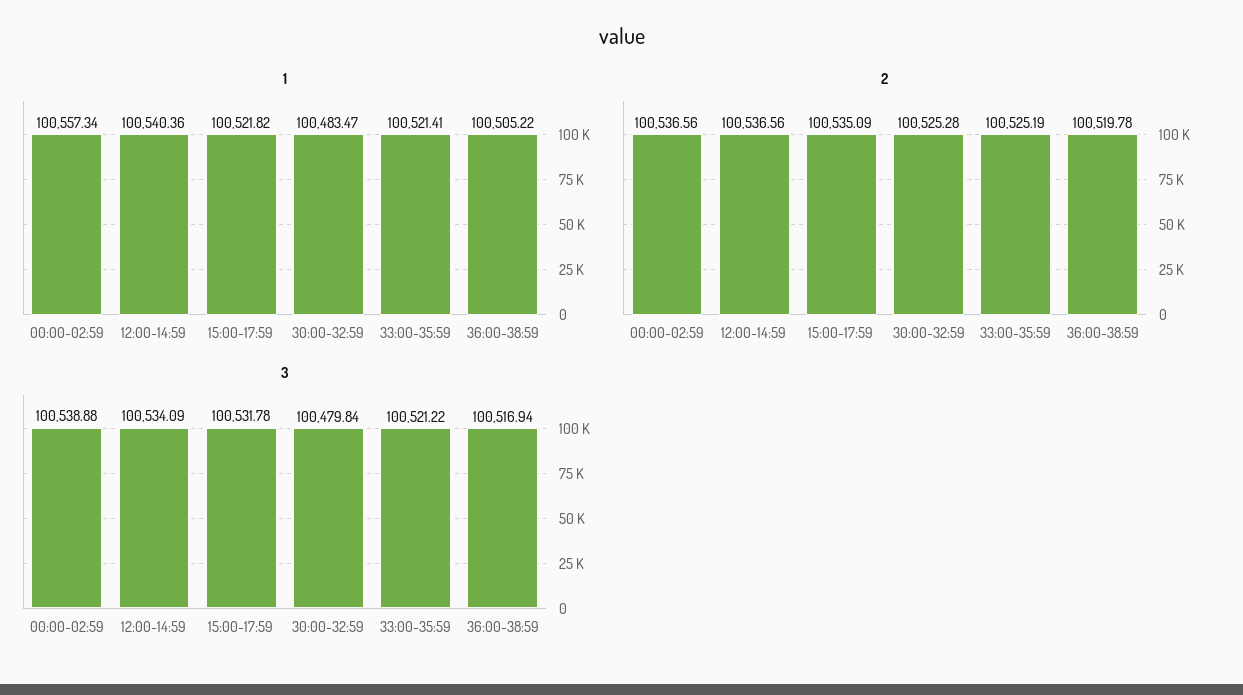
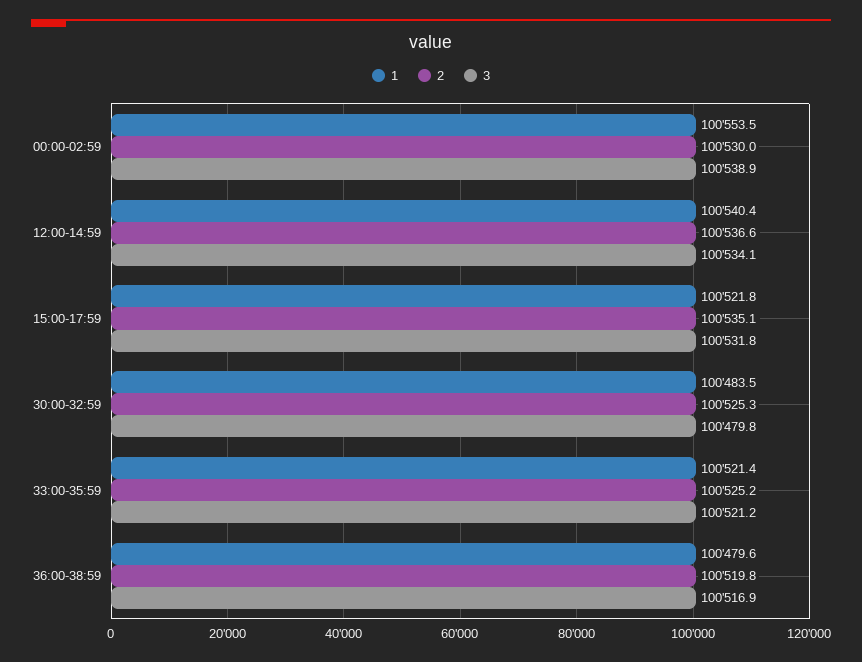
1, 00:00-02:59: 100557.34 -> 100553.5
1, 36:00-38:59: 100505.22 -> 100479.6
2, 00:00-02:59: 100536.56 -> 100530

